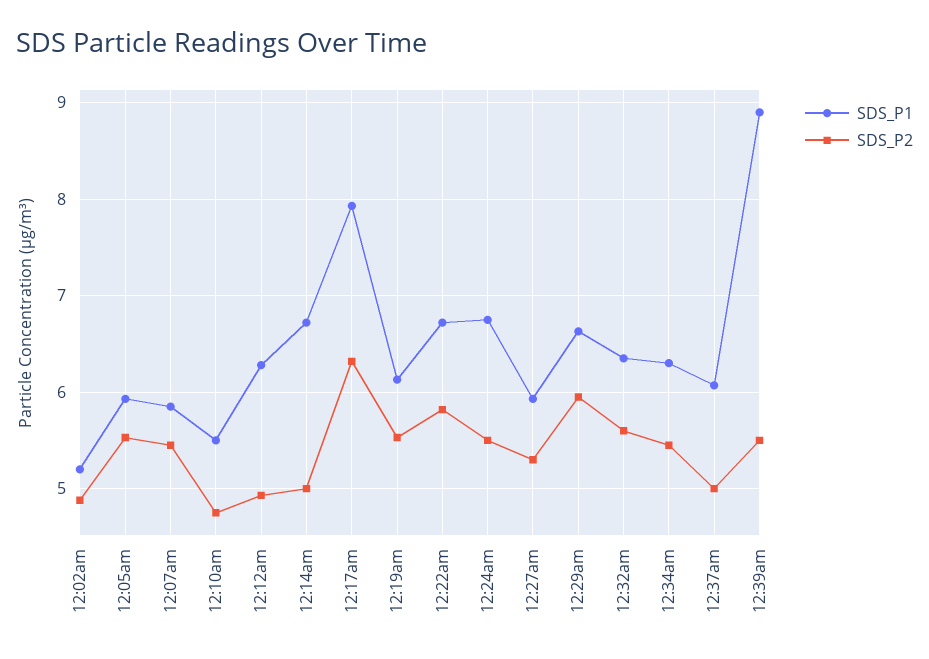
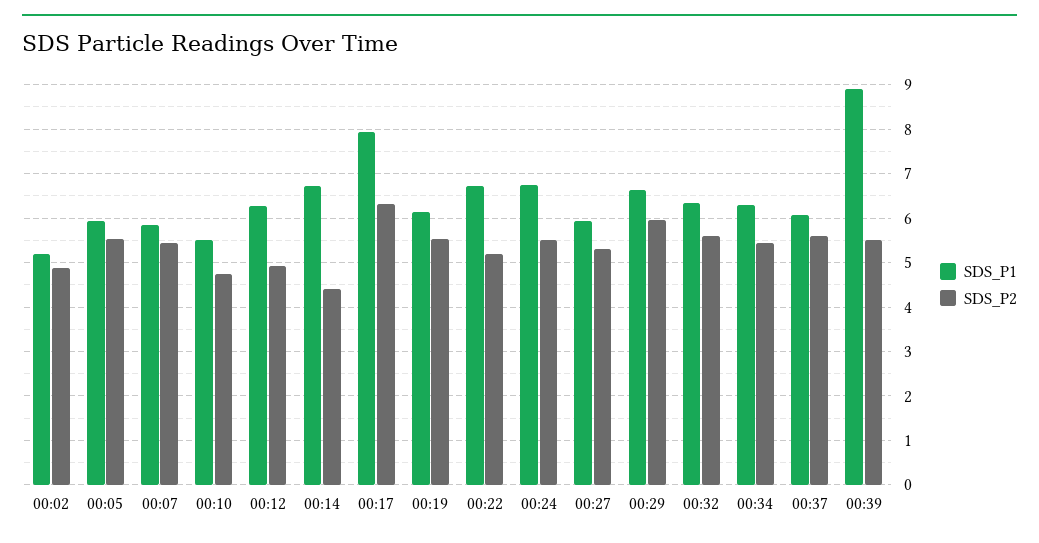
SDS_P2, 12:14am: 5 -> 4.4
SDS_P2, 12:22am: 5.8 -> 5.2
SDS_P2, 12:37am: 5 -> 5.6

